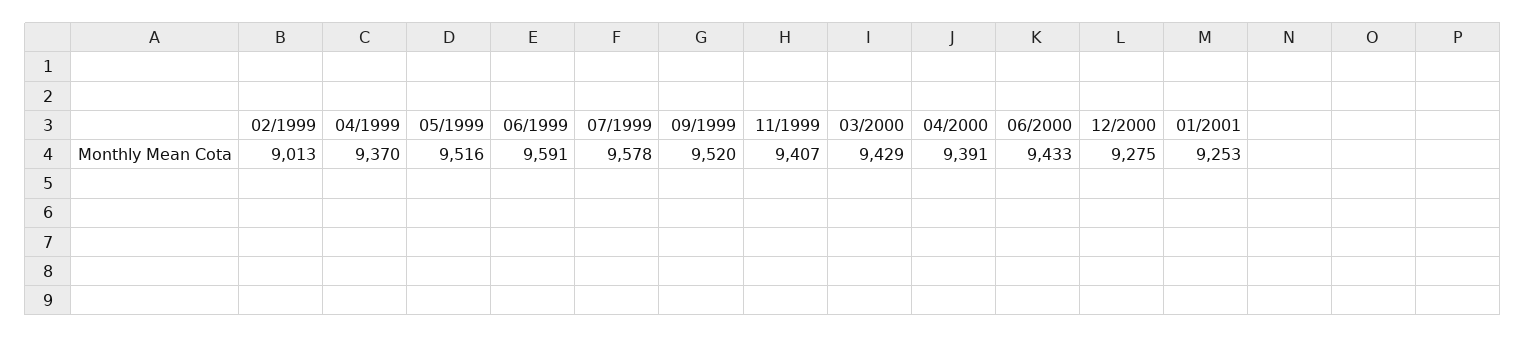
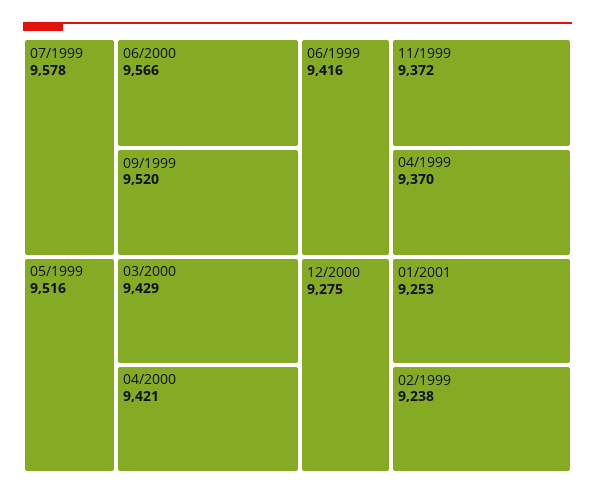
02/1999: 9013 -> 9238
06/1999: 9591 -> 9416
11/1999: 9407 -> 9372
04/2000: 9391 -> 9421
06/2000: 9433 -> 9566

